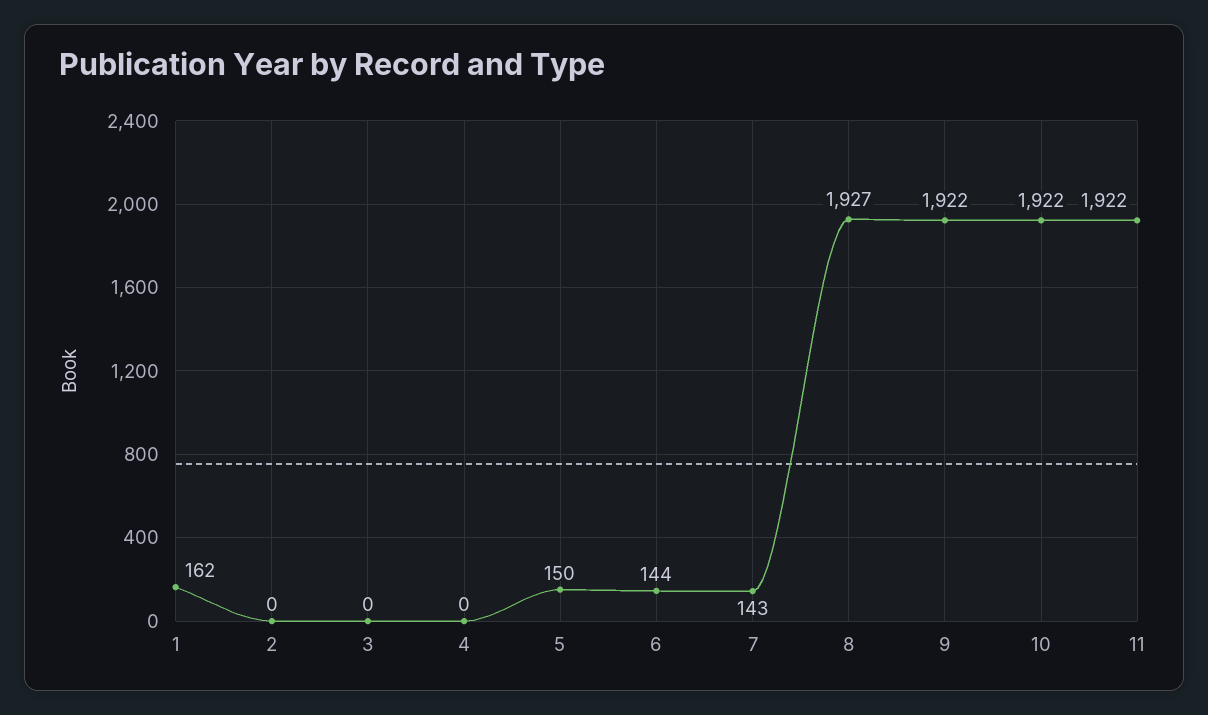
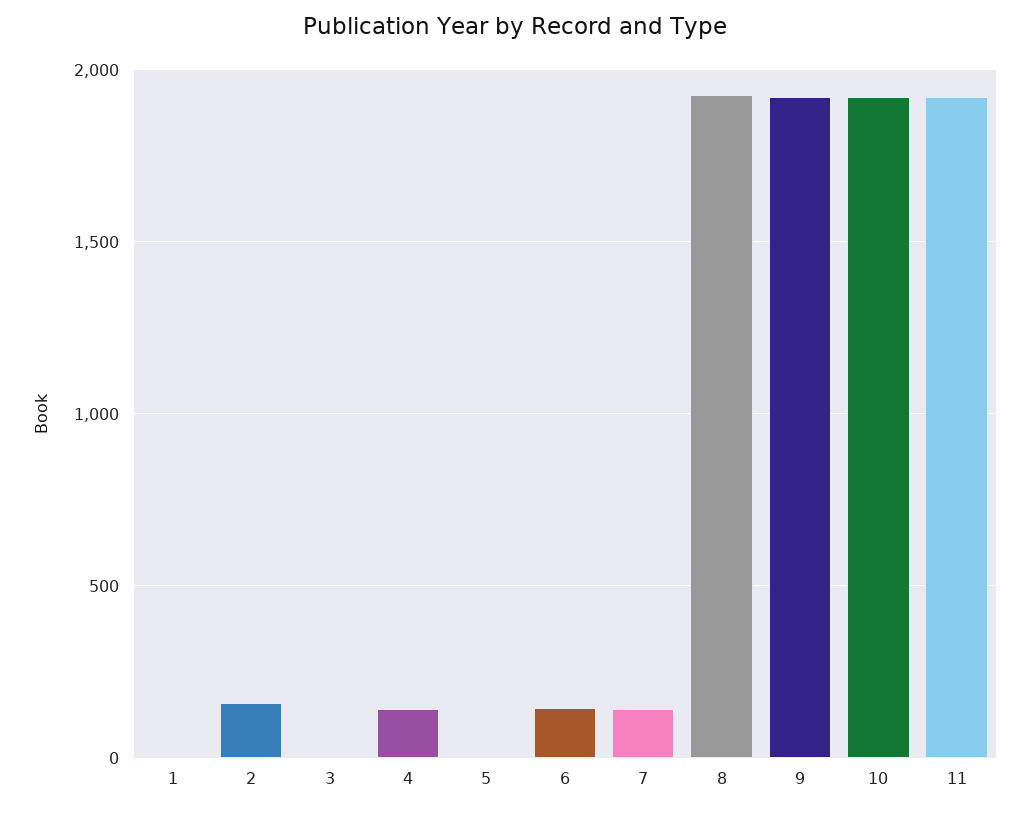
1: 162 -> 0
2: 0 -> 150
4: 0 -> 150
5: 150 -> 0

